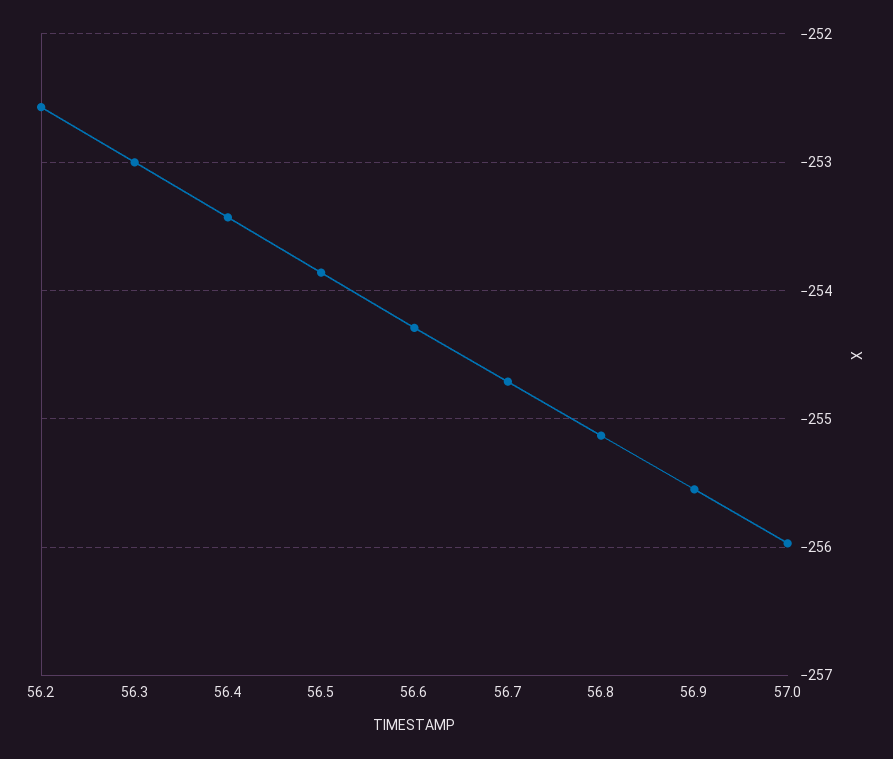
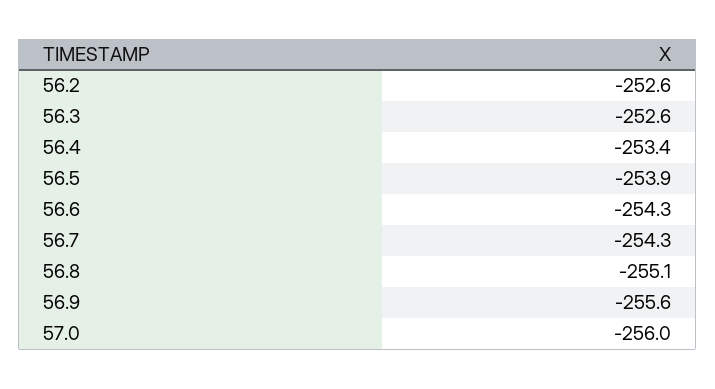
56.3: -253 -> -252.6
56.7: -254.7 -> -254.3

